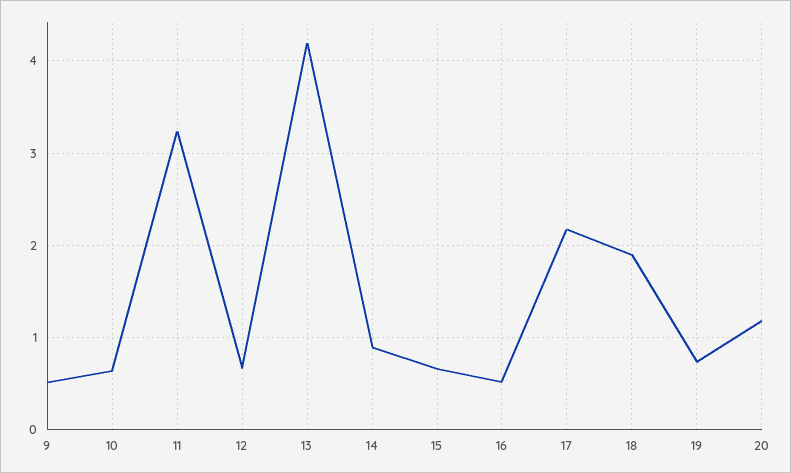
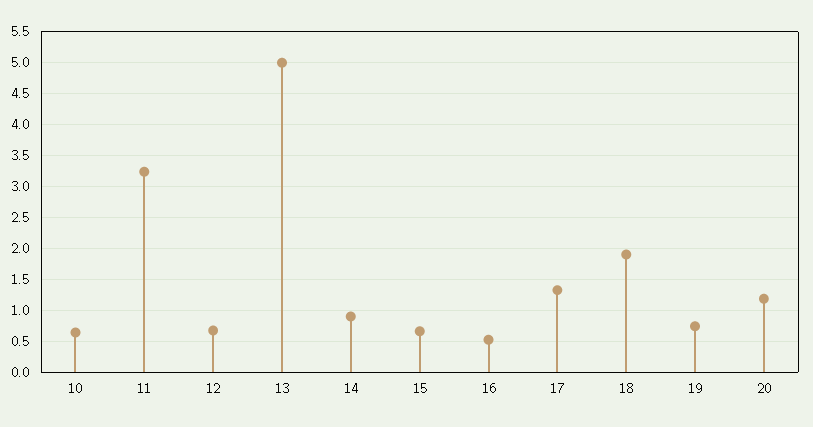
9: 0.5 -> none
13: 4.2 -> 5
17: 2.2 -> 1.3

